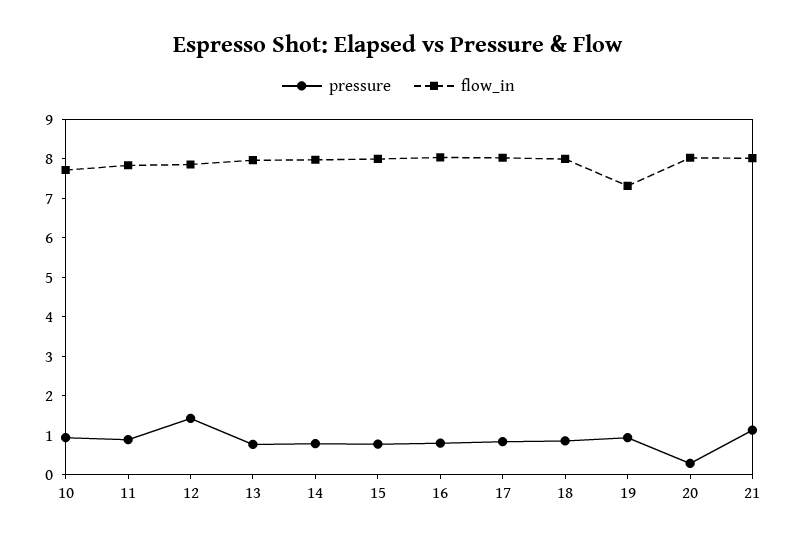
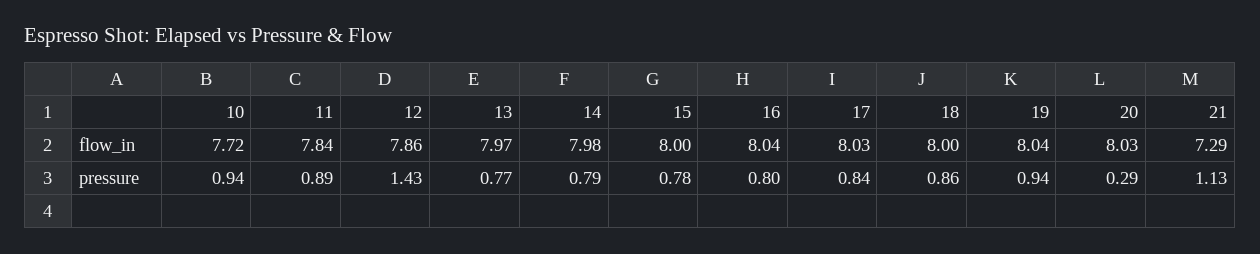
flow_in, 19: 7.25 -> 8.04
flow_in, 21: 8 -> 7.29

